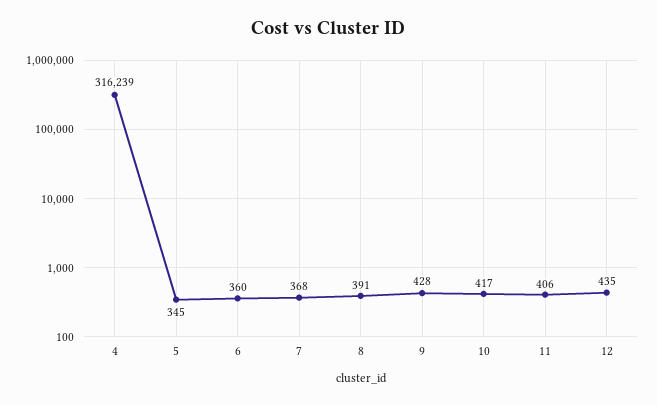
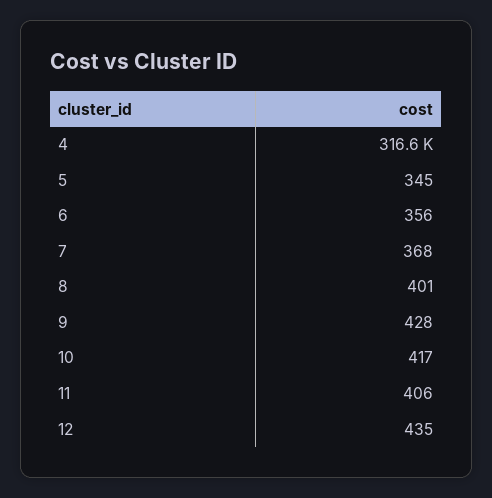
4: 316239 -> 316600
6: 360 -> 356
8: 391 -> 401

